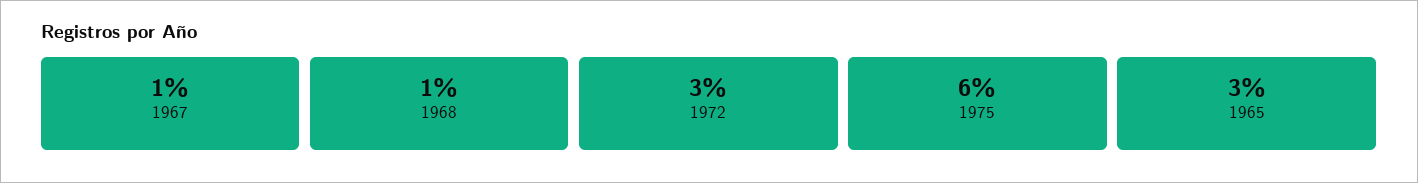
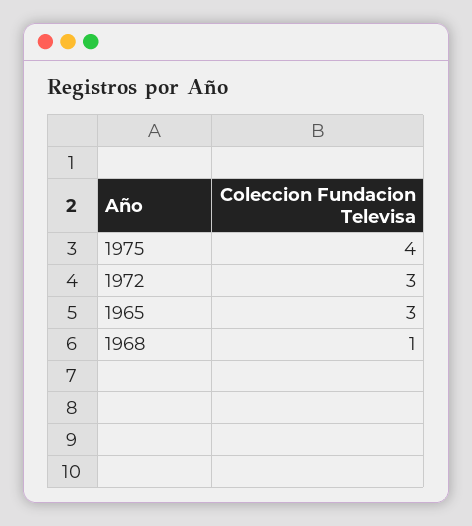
1967: 1 -> none
1975: 6 -> 4

